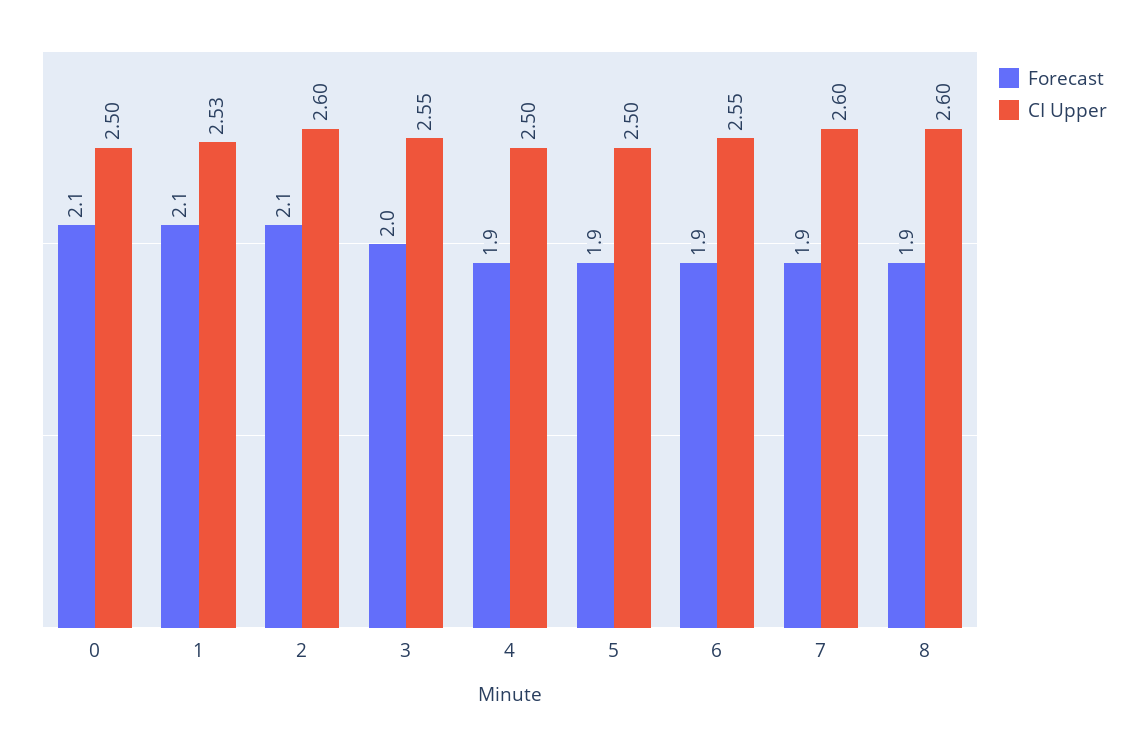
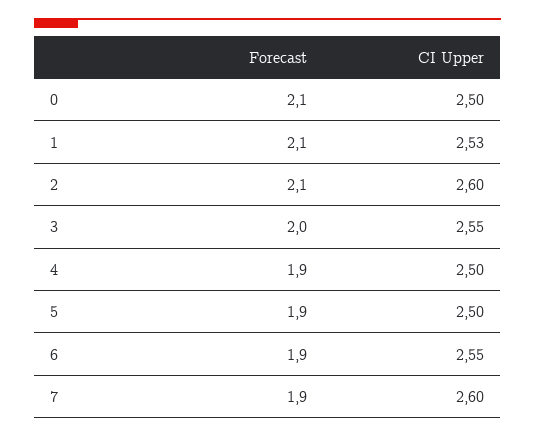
Forecast, 8: 1.9 -> none
CI Upper, 8: 2.6 -> none

